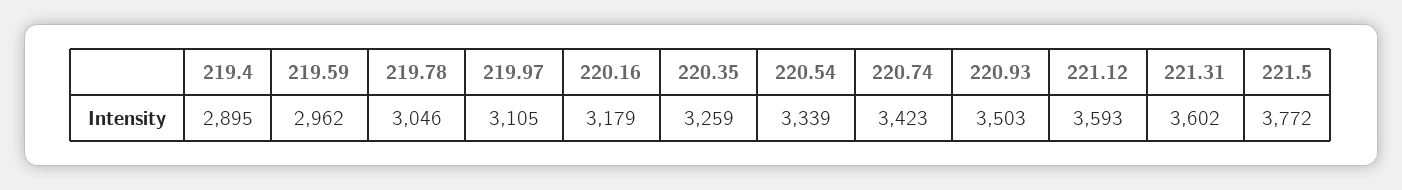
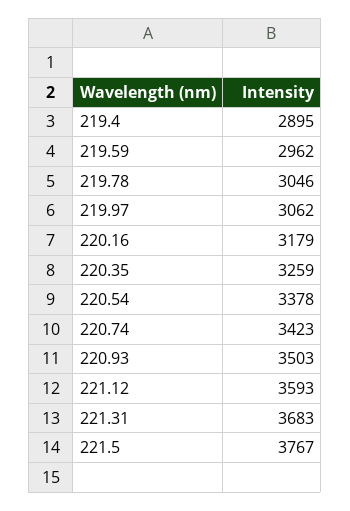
219.97: 3105 -> 3062
220.54: 3339 -> 3378
221.31: 3602 -> 3683
221.5: 3772 -> 3767

